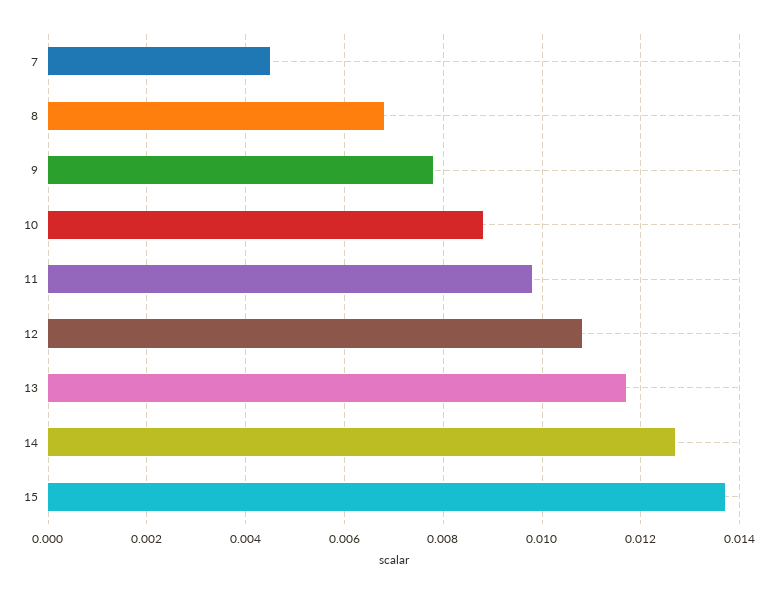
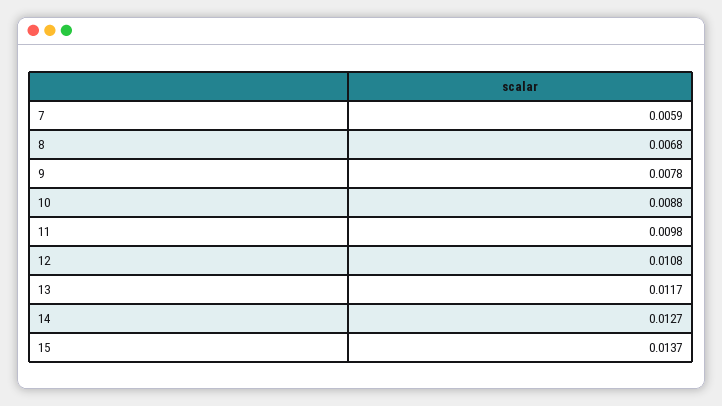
7: 0.0045 -> 0.0059

